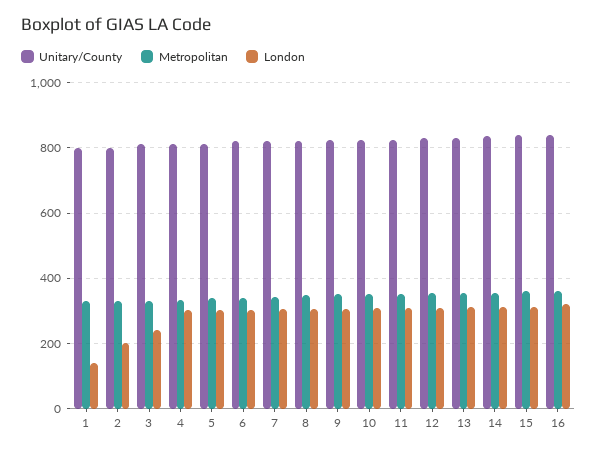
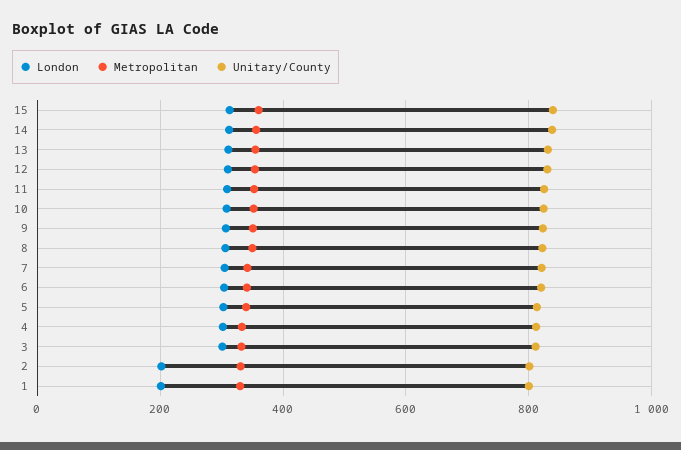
London, 1: 140 -> 200
London, 3: 240 -> 300
Unitary/County, 16: 840 -> none
Metropolitan, 16: 360 -> none
London, 16: 320 -> none

